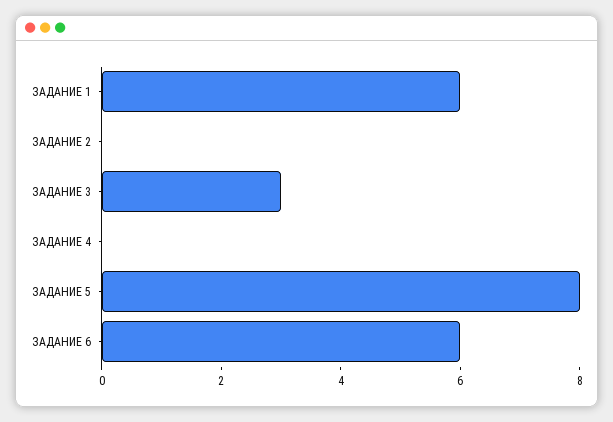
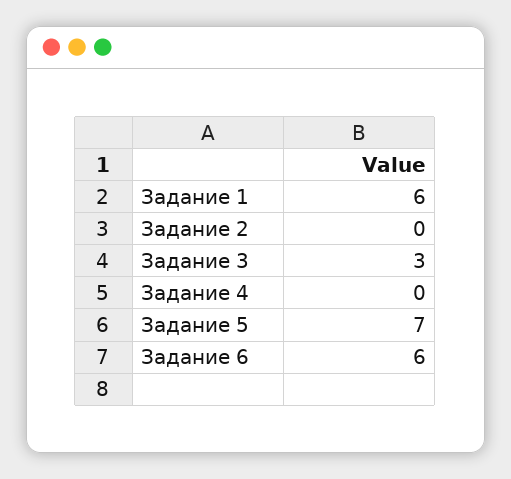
ЗАДАНИЕ 5: 8 -> 7

